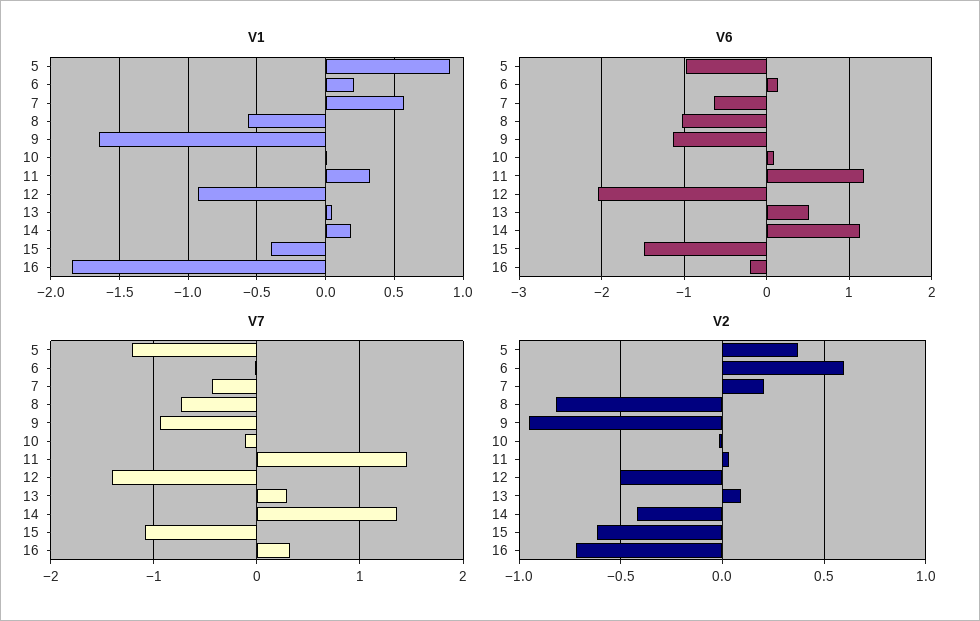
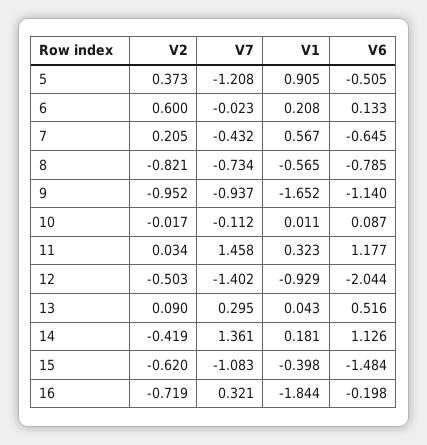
V6, 5: -1 -> -0.505
V6, 8: -1 -> -0.785

